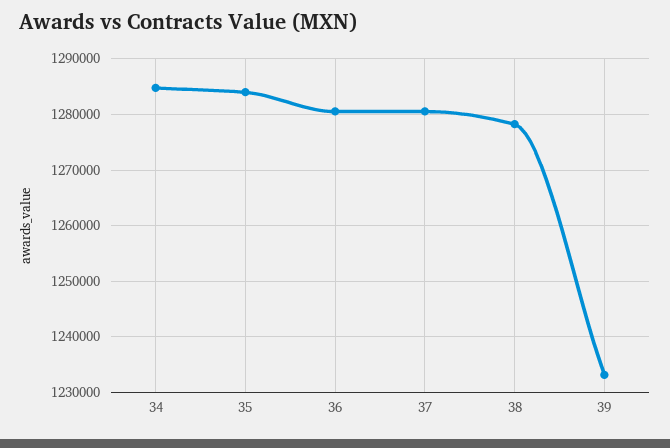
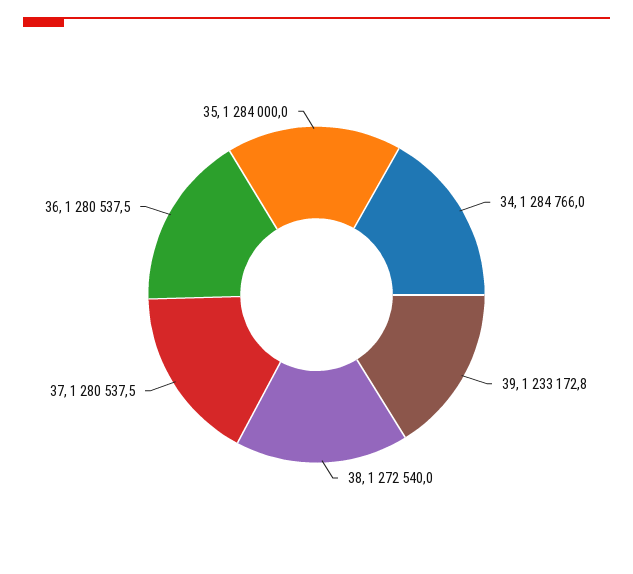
38: 1278000 -> 1272540

